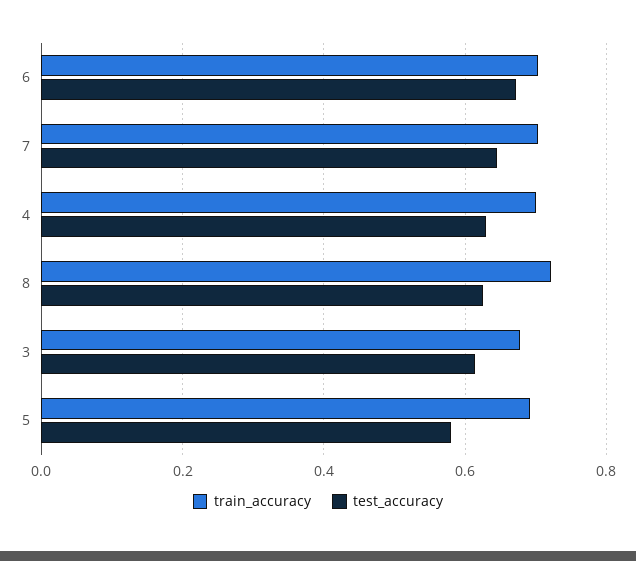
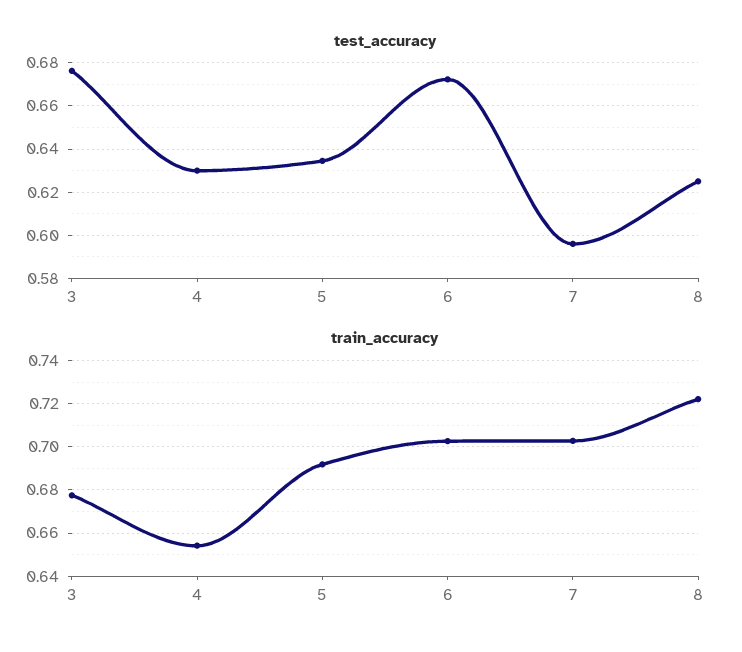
test_accuracy, 7: 0.64 -> 0.595
train_accuracy, 4: 0.7 -> 0.655
test_accuracy, 3: 0.62 -> 0.675
test_accuracy, 5: 0.58 -> 0.635

